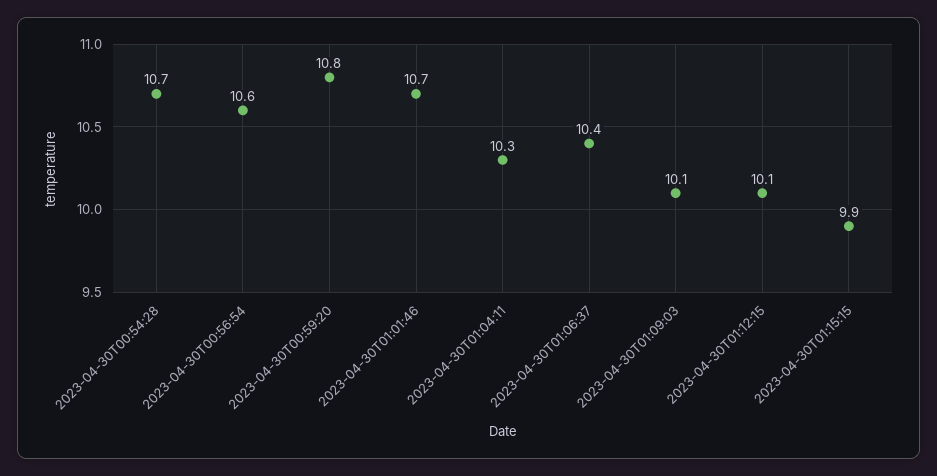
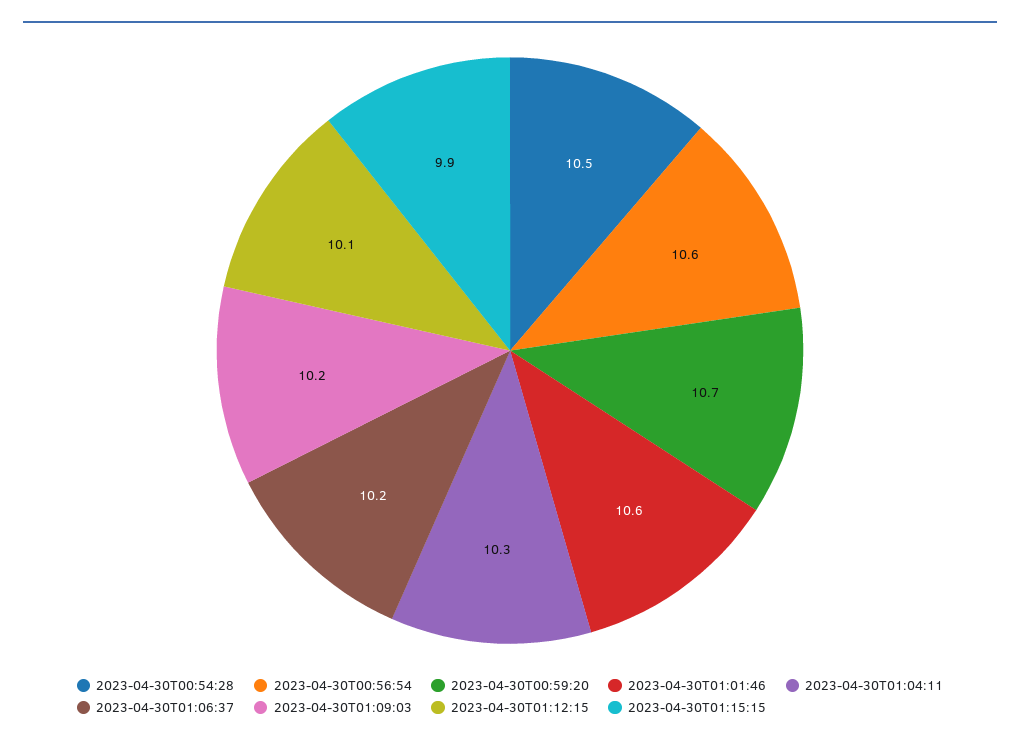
2023-04-30T00:54:28: 10.7 -> 10.5
2023-04-30T00:59:20: 10.8 -> 10.7
2023-04-30T01:01:46: 10.7 -> 10.6
2023-04-30T01:06:37: 10.4 -> 10.2
2023-04-30T01:09:03: 10.1 -> 10.2

